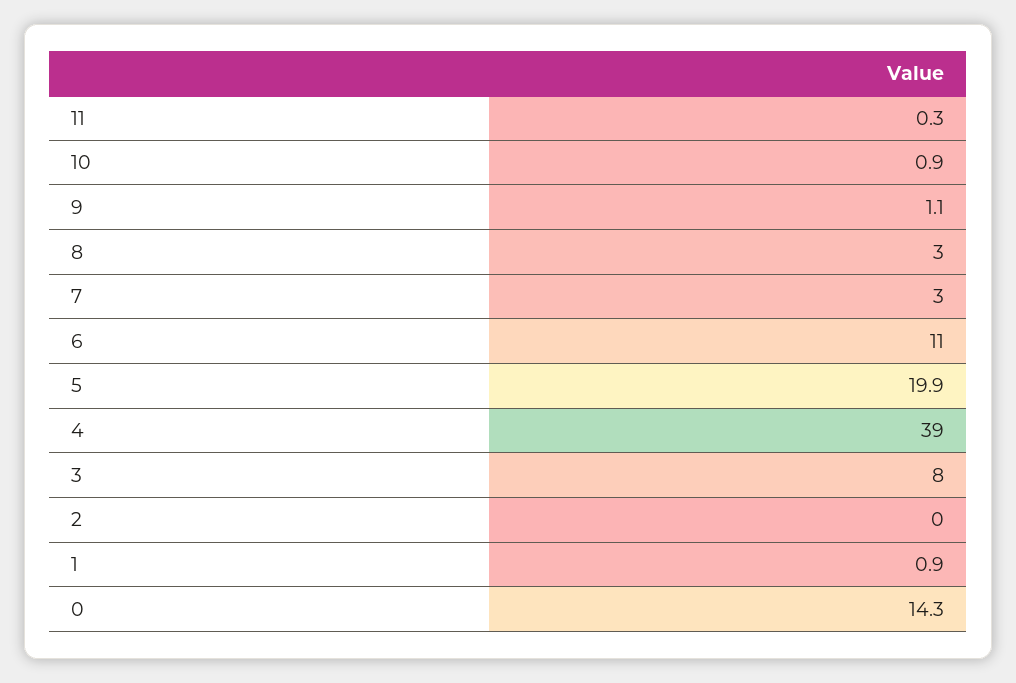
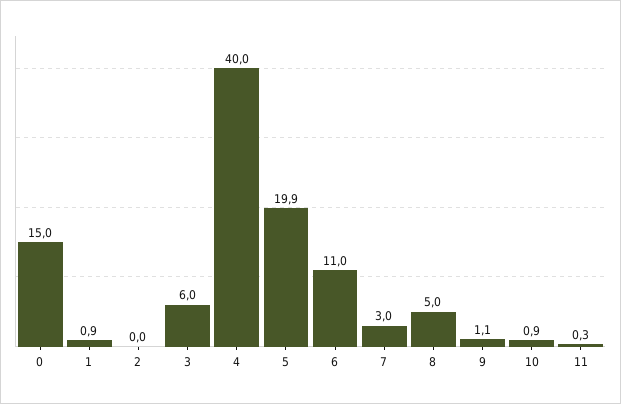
8: 3 -> 5
4: 39 -> 40
3: 8 -> 6
0: 14.3 -> 15

